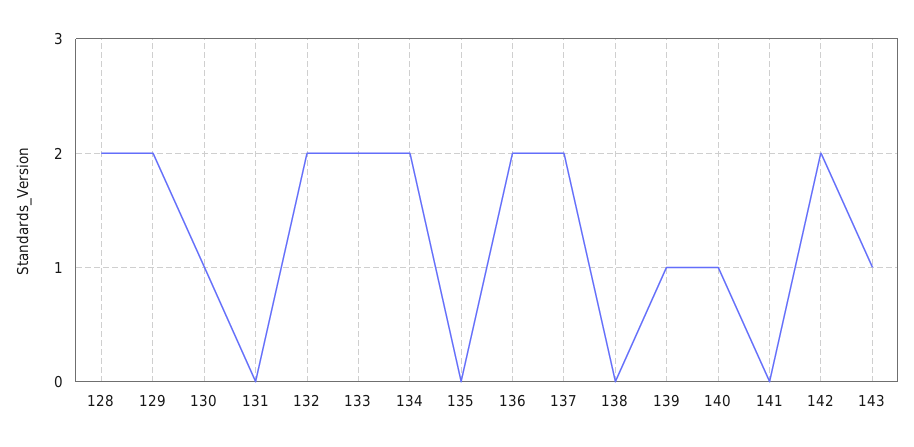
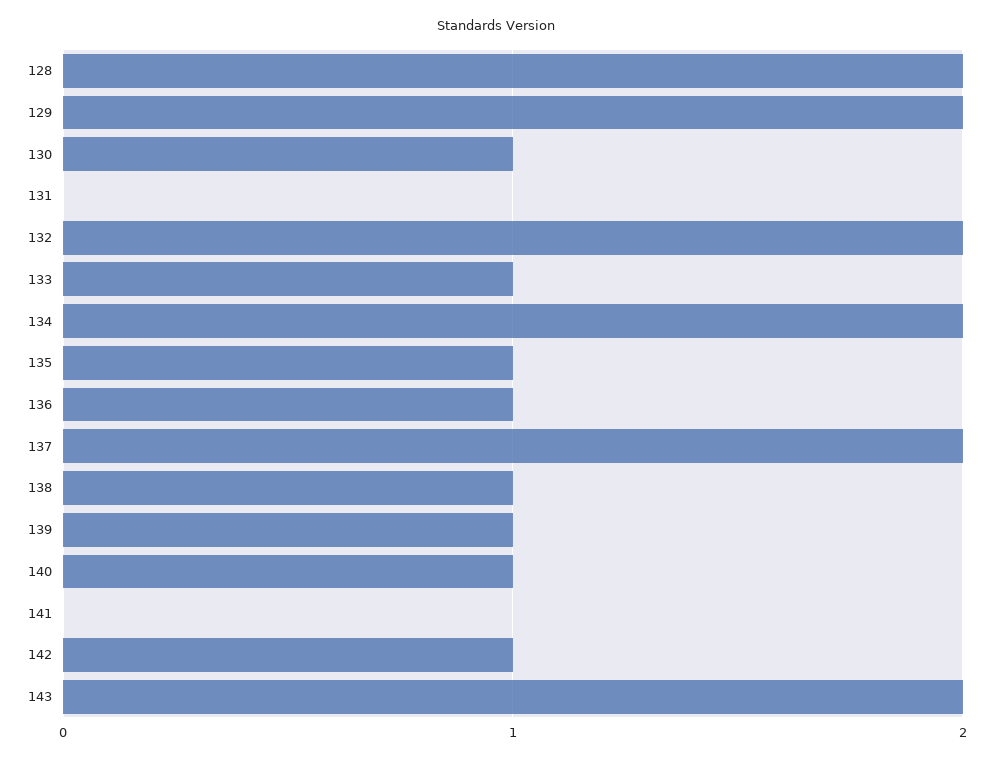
133: 2 -> 1
135: 0 -> 1
136: 2 -> 1
138: 0 -> 1
142: 2 -> 1
143: 1 -> 2

